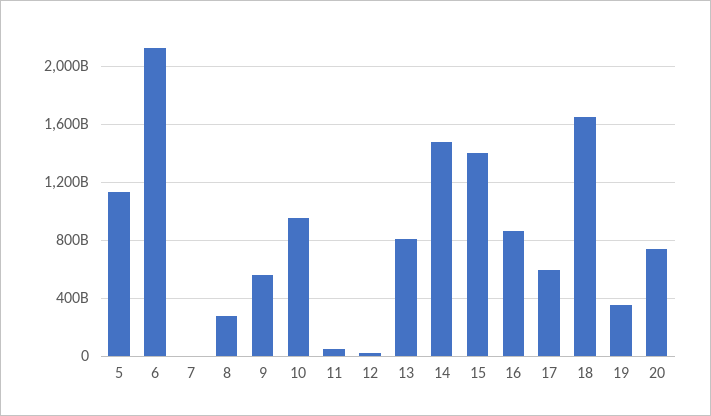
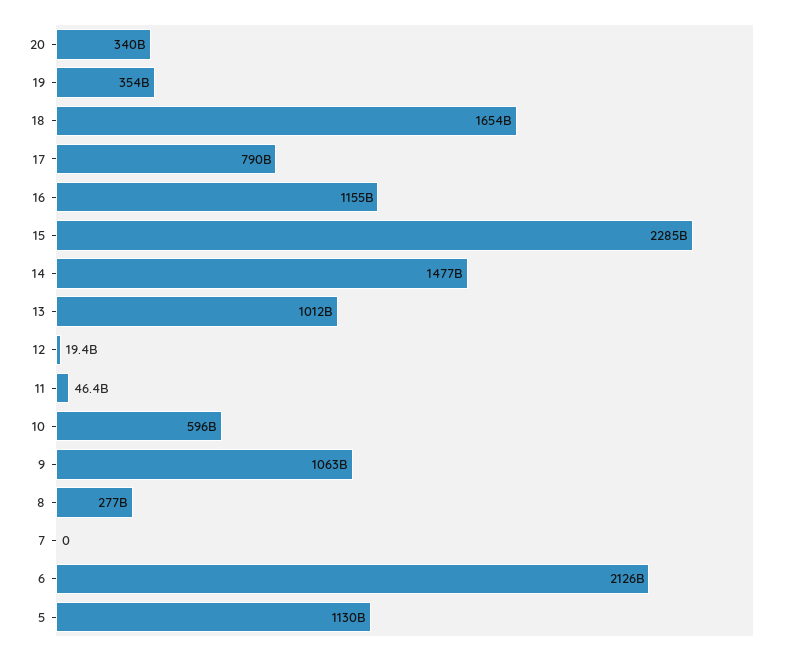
9: 550000000000 -> 1063000000000
10: 950000000000 -> 596000000000
13: 800000000000 -> 1012000000000
15: 1400000000000 -> 2285000000000
16: 850000000000 -> 1155000000000
17: 600000000000 -> 790000000000
20: 750000000000 -> 340000000000

